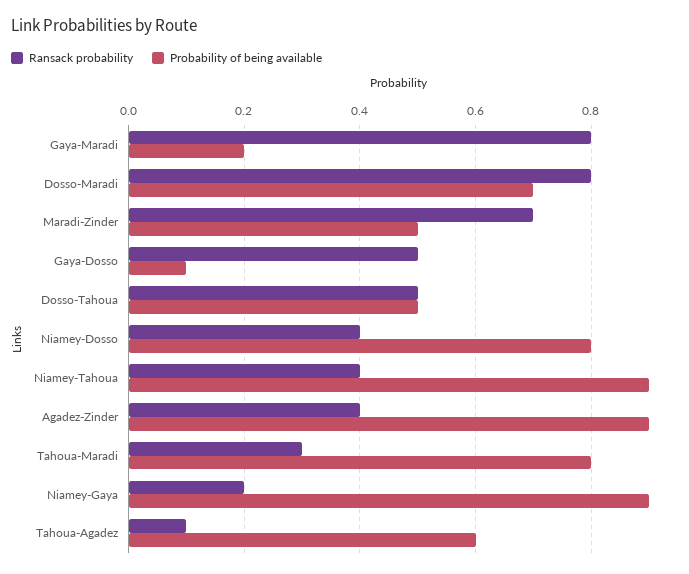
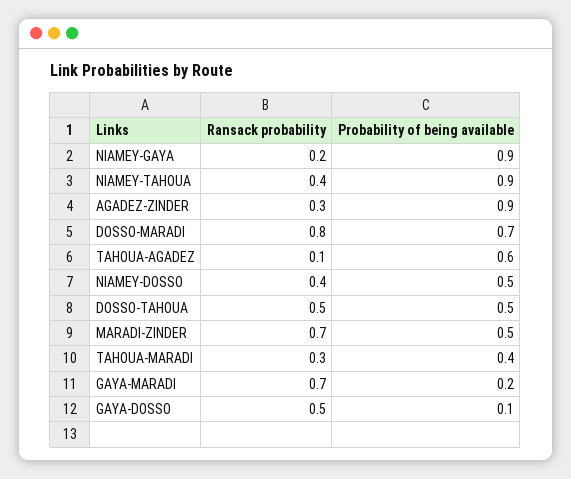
Ransack probability, Gaya-Maradi: 0.8 -> 0.7
Probability of being available, Niamey-Dosso: 0.8 -> 0.5
Ransack probability, Agadez-Zinder: 0.4 -> 0.3
Probability of being available, Tahoua-Maradi: 0.8 -> 0.4

